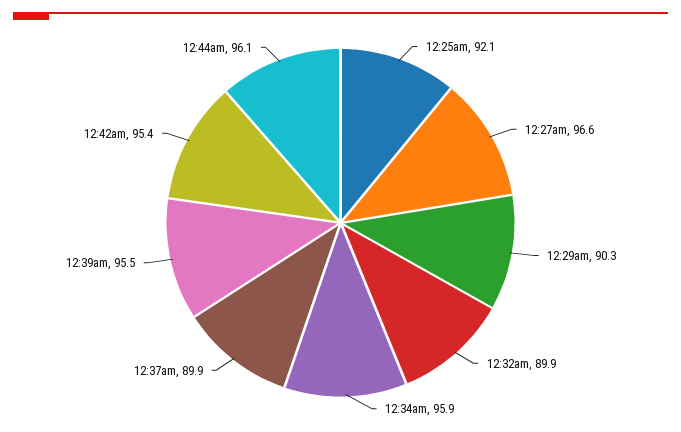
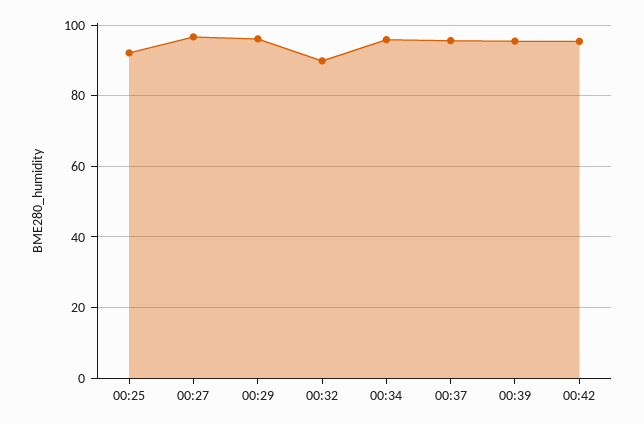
12:29am: 90.3 -> 96
12:37am: 89.9 -> 96
12:44am: 96.1 -> none

